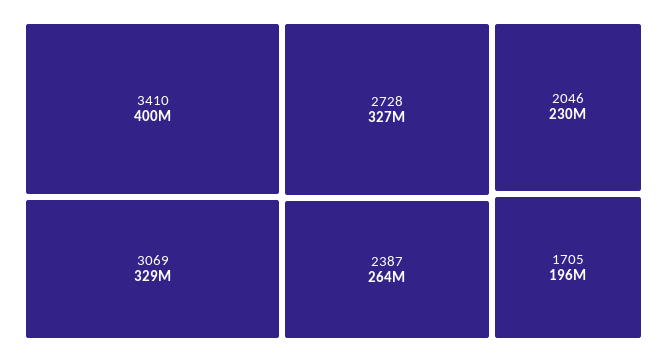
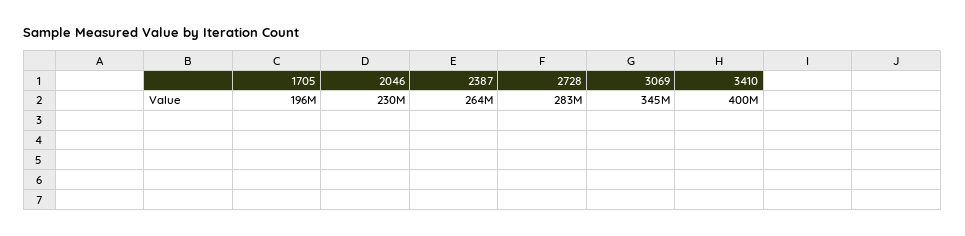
3069: 329000000 -> 345000000
2728: 327000000 -> 283000000

